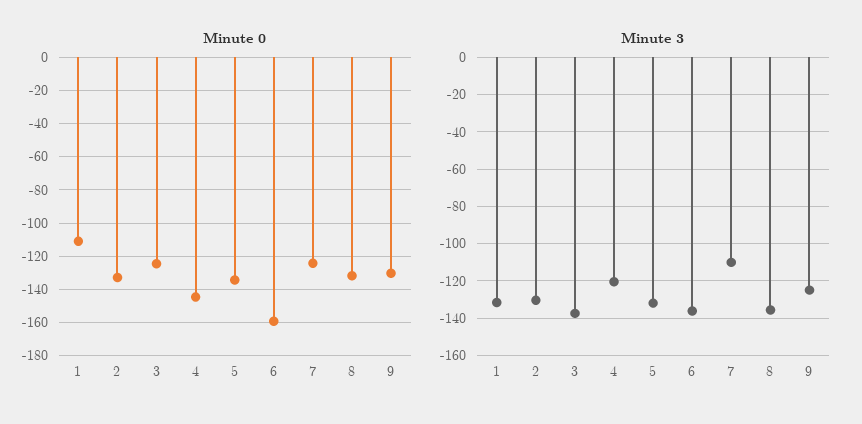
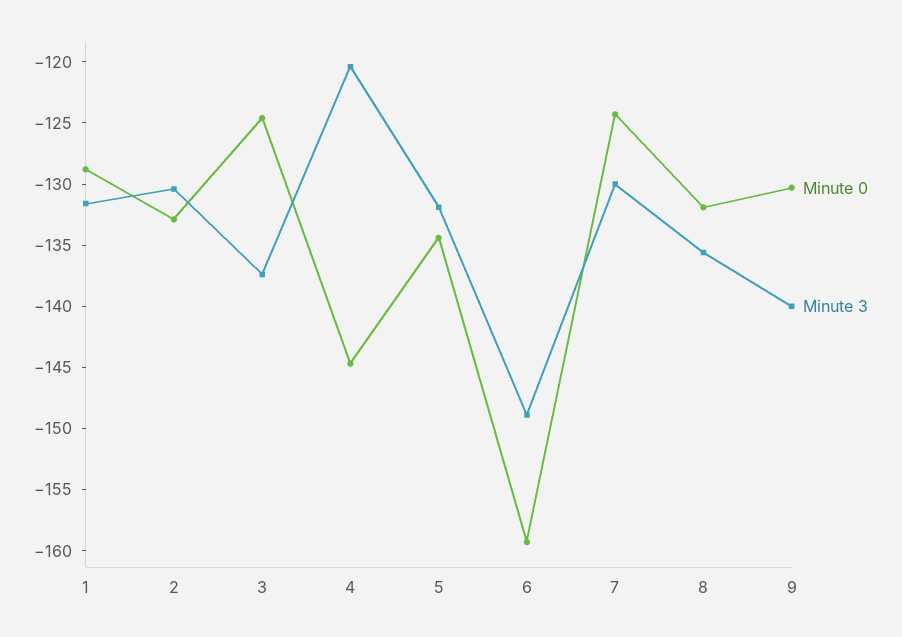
Minute 0, 1: -110 -> -129
Minute 3, 6: -135 -> -149
Minute 3, 7: -110 -> -130
Minute 3, 9: -125 -> -140

